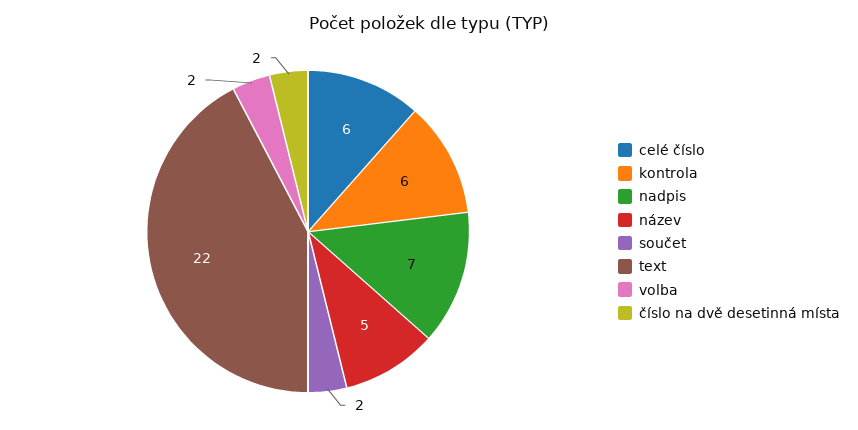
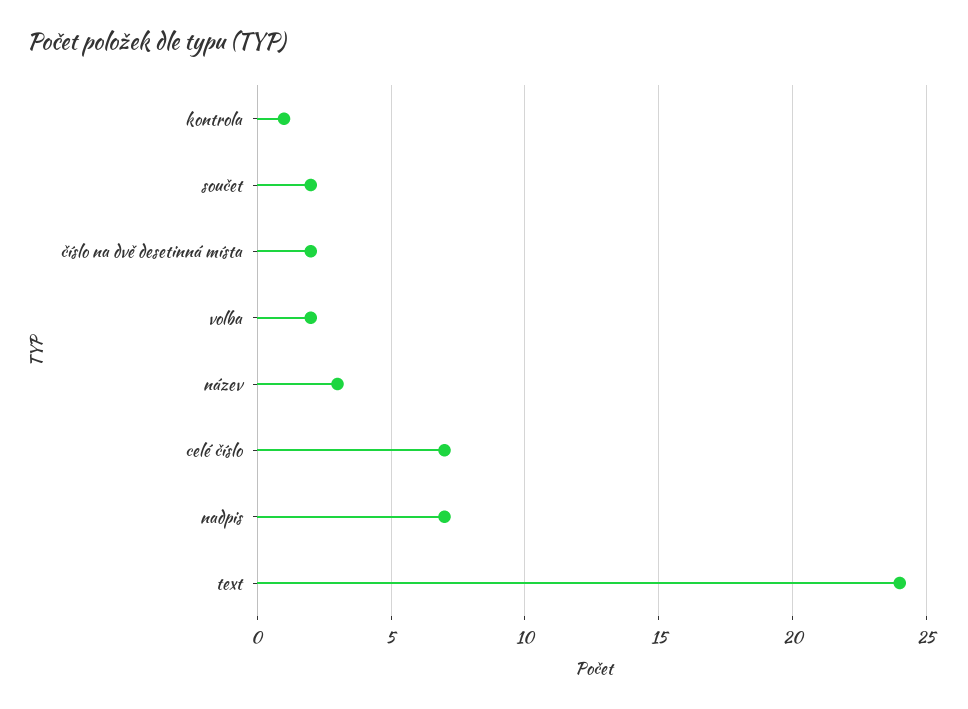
celé číslo: 6 -> 7
kontrola: 6 -> 1
název: 5 -> 3
text: 22 -> 24

